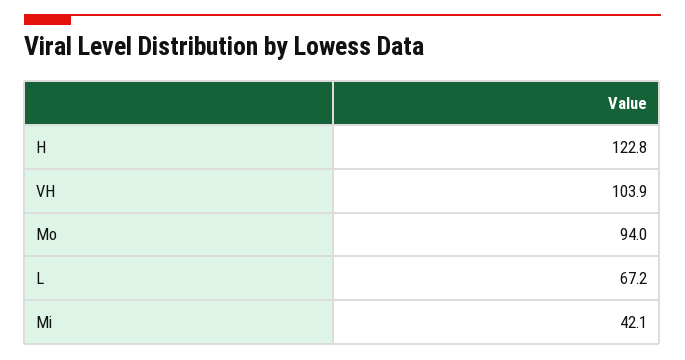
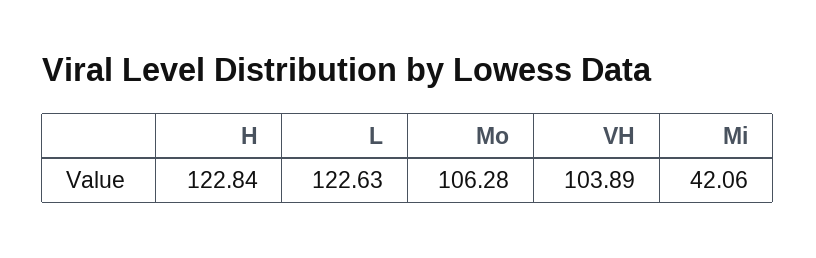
Mo: 94 -> 106.28
L: 67.2 -> 122.63

